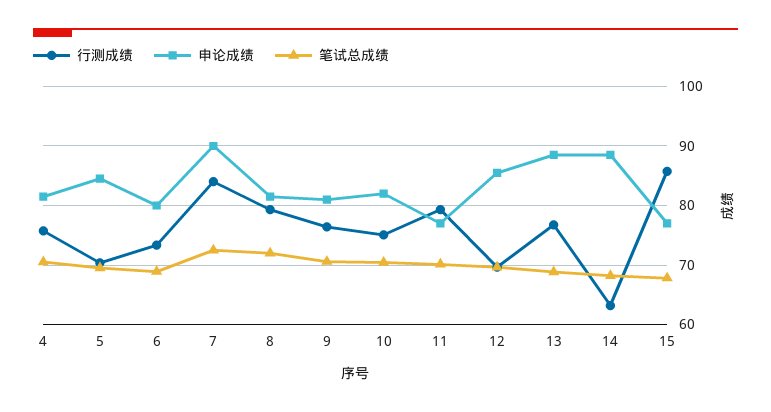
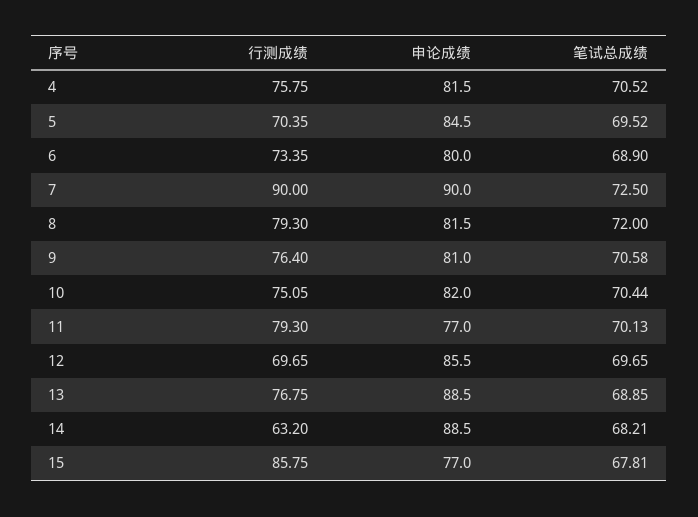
行测成绩, 7: 84 -> 90

